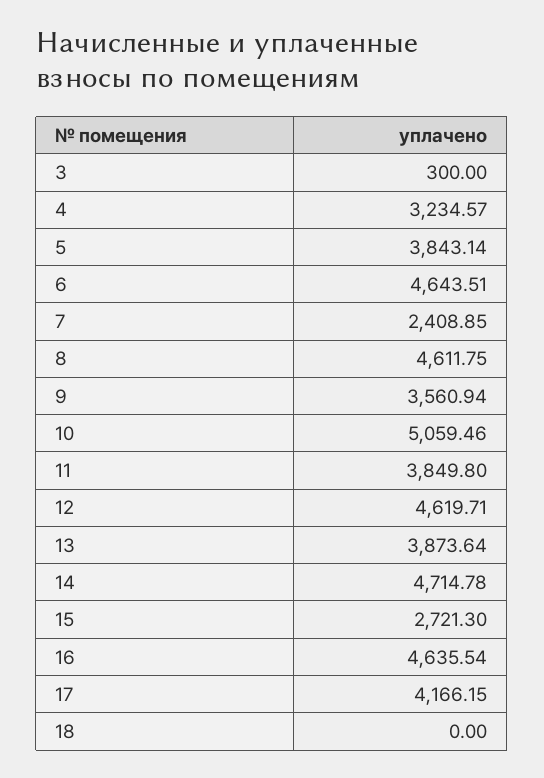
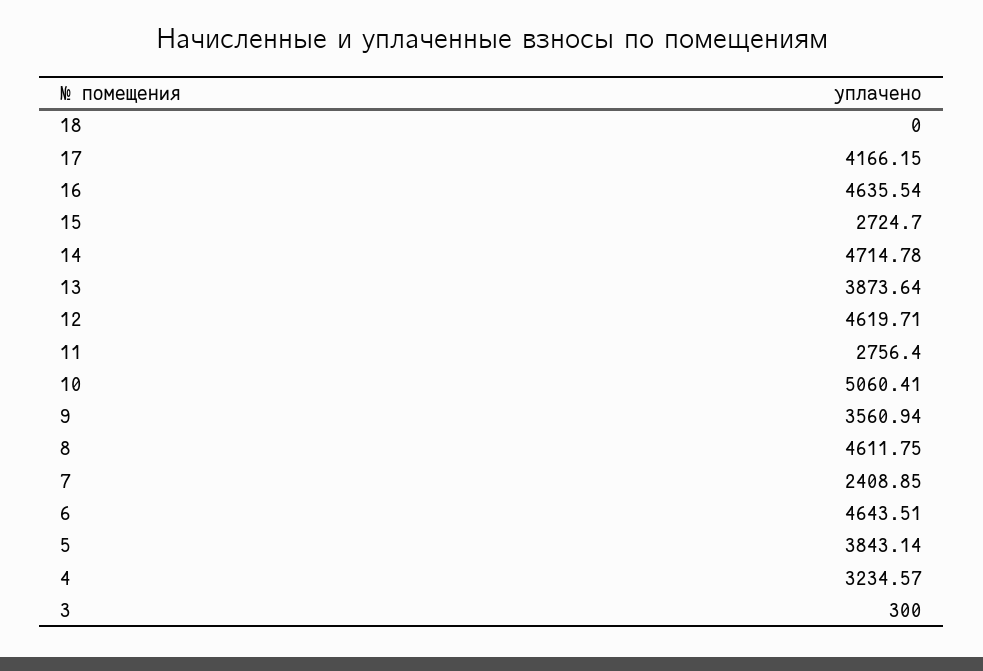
10: 5059.46 -> 5060.41
11: 3849.8 -> 2756.4
15: 2721.3 -> 2724.7

